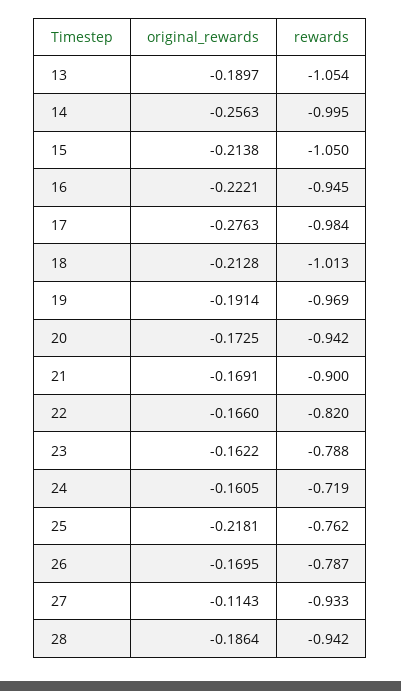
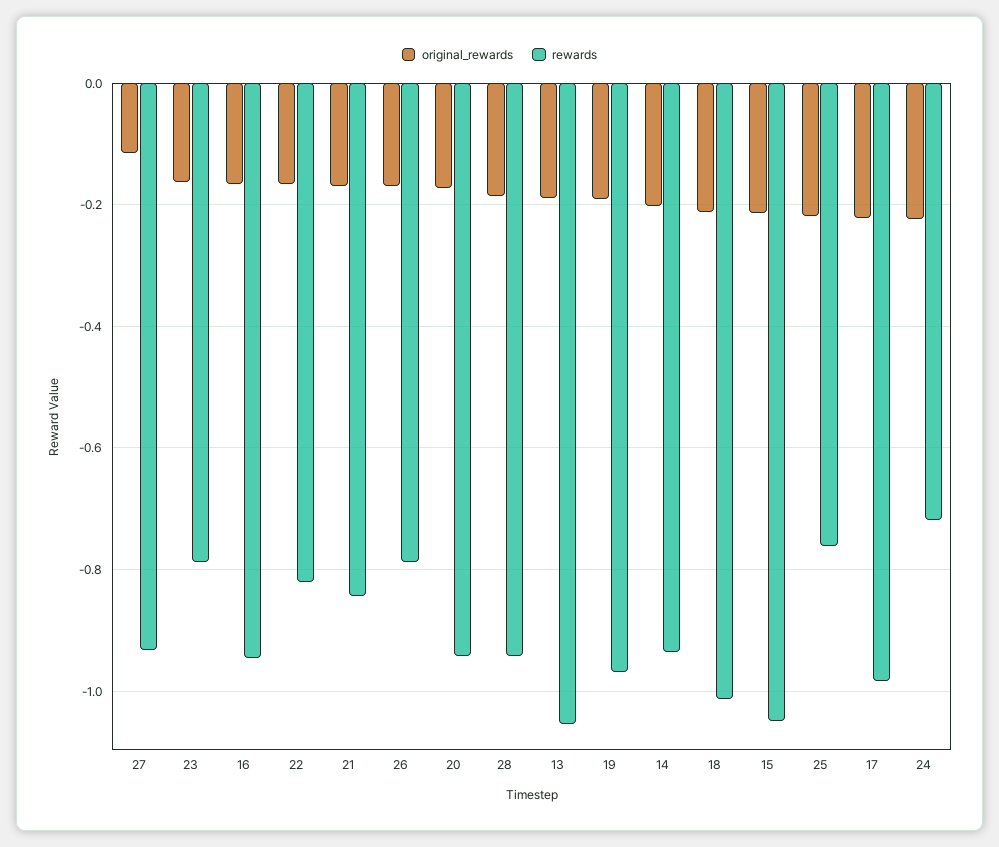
original_rewards, 14: -0.2563 -> -0.2
rewards, 14: -0.995 -> -0.94
original_rewards, 16: -0.2221 -> -0.16
original_rewards, 17: -0.2763 -> -0.22
rewards, 21: -0.9 -> -0.84
original_rewards, 24: -0.1605 -> -0.22

